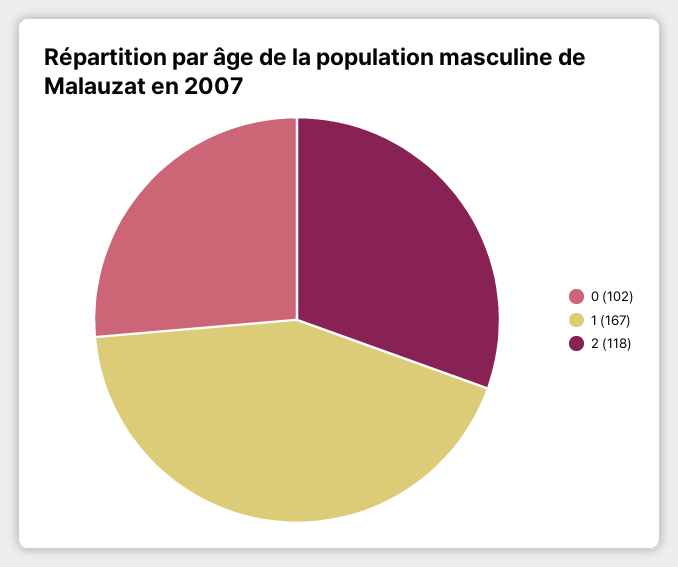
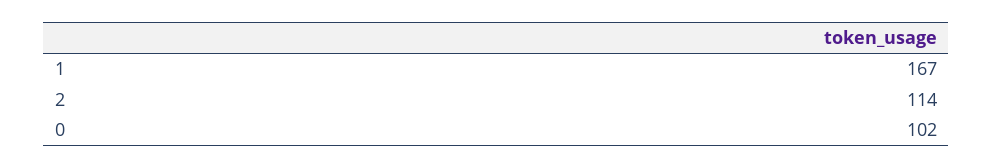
2: 118 -> 114

